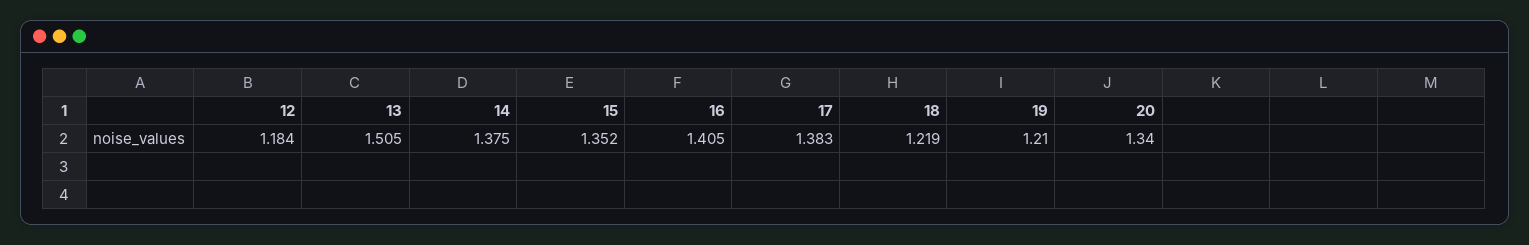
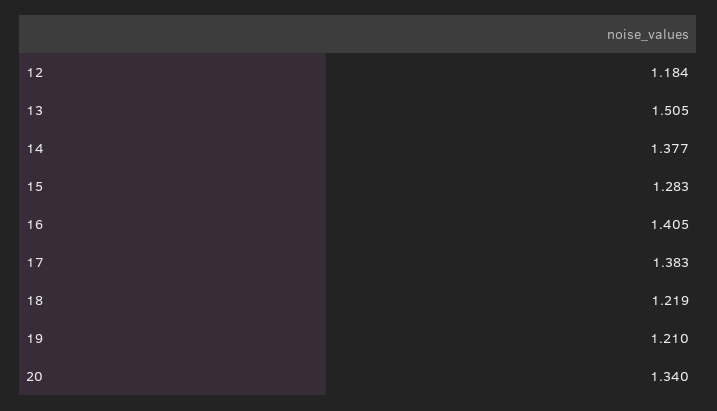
14: 1.375 -> 1.377
15: 1.352 -> 1.283

